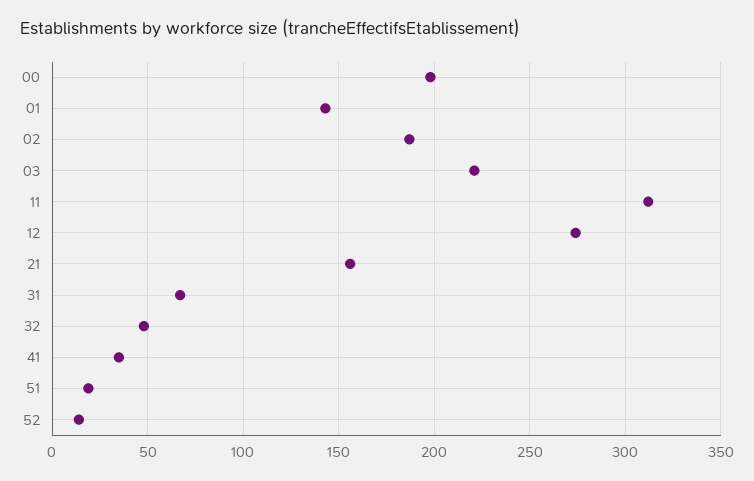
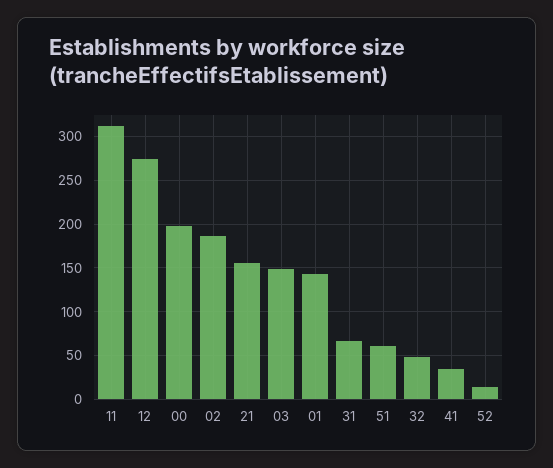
03: 220 -> 150
51: 20 -> 60

